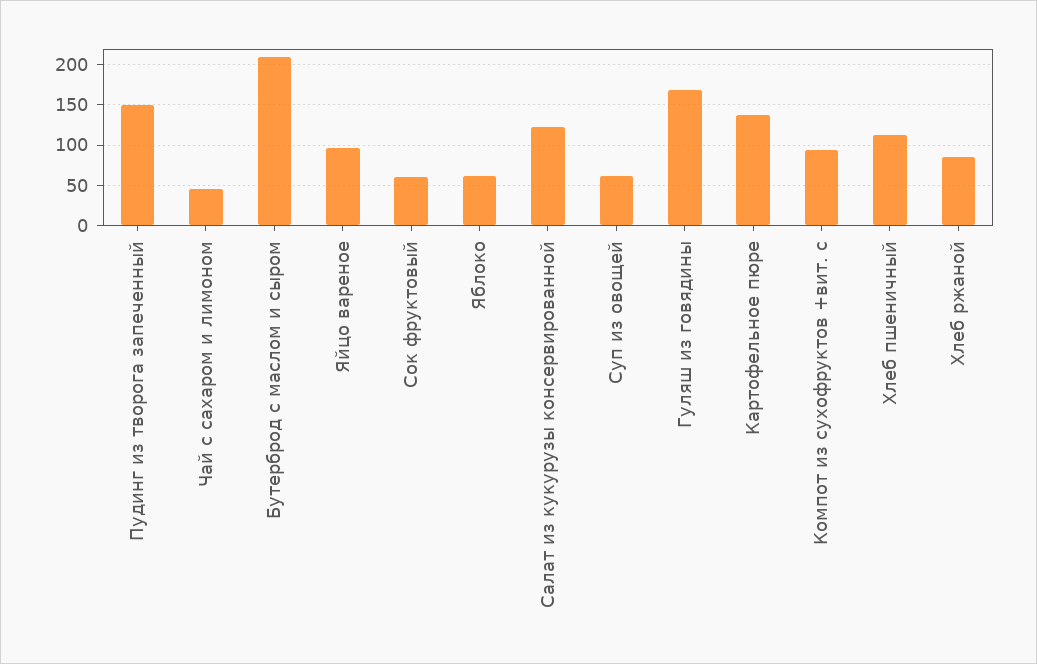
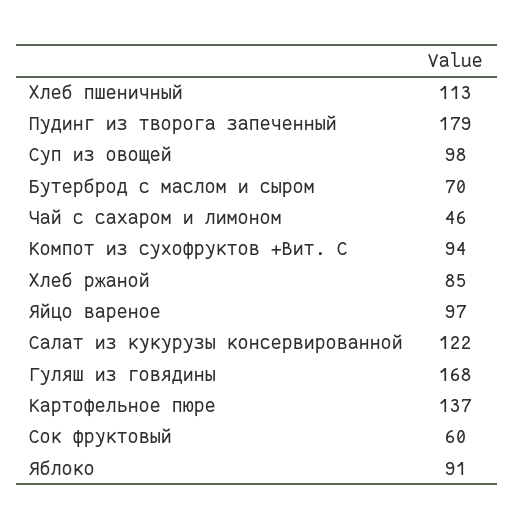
Пудинг из творога запеченный: 150 -> 179
Бутерброд с маслом и сыром: 210 -> 70
Яблоко: 60 -> 91
Суп из овощей: 60 -> 98

